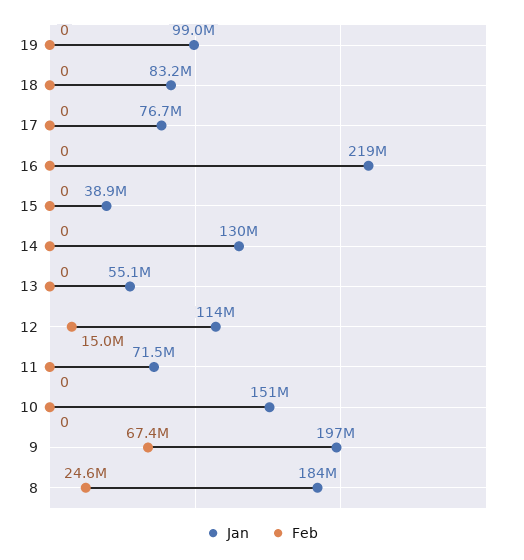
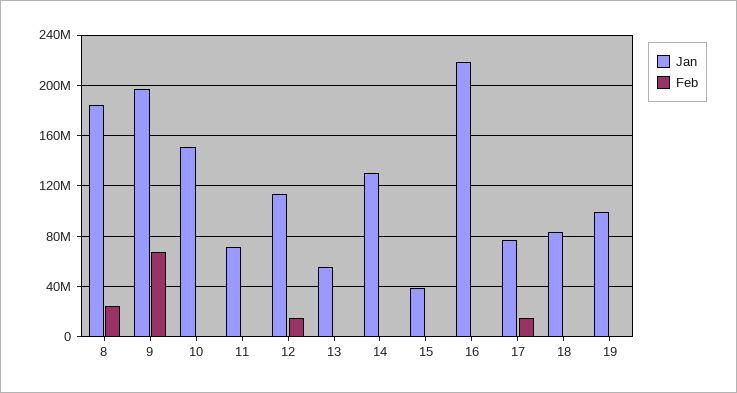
Feb, 17: 0 -> 15000000

